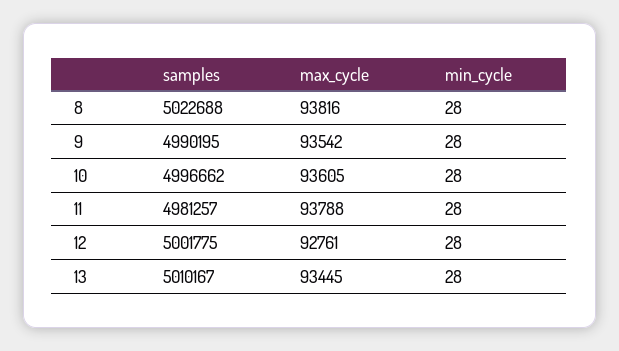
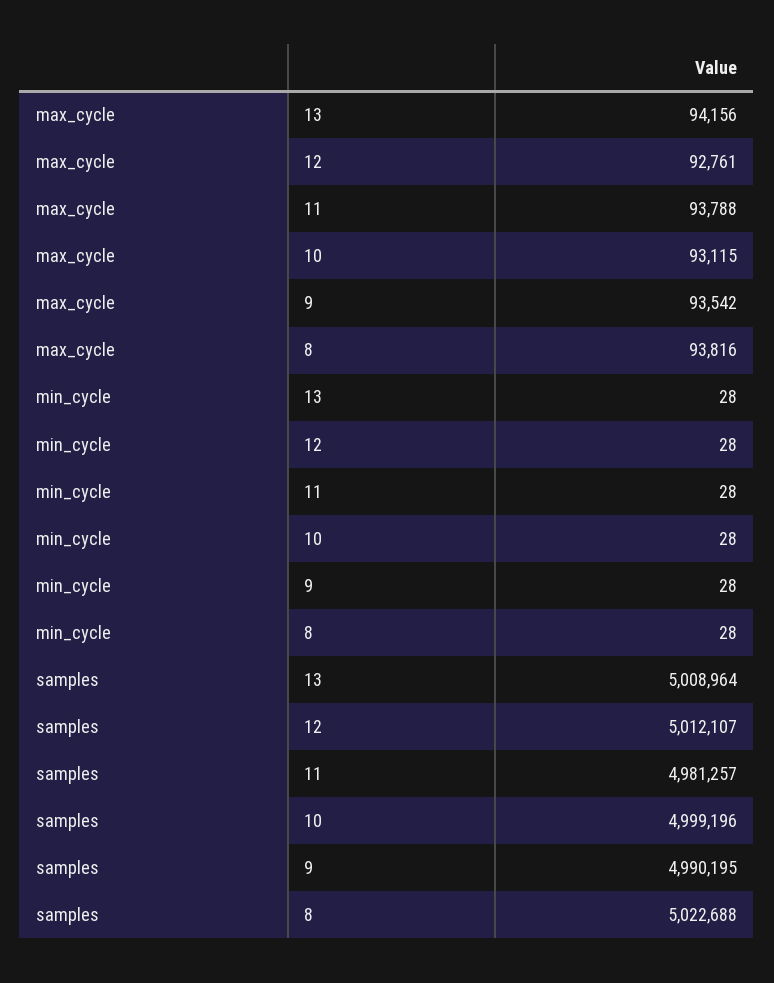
samples, 10: 4996662 -> 4999196
max_cycle, 10: 93605 -> 93115
samples, 12: 5001775 -> 5012107
samples, 13: 5010167 -> 5008964
max_cycle, 13: 93445 -> 94156

